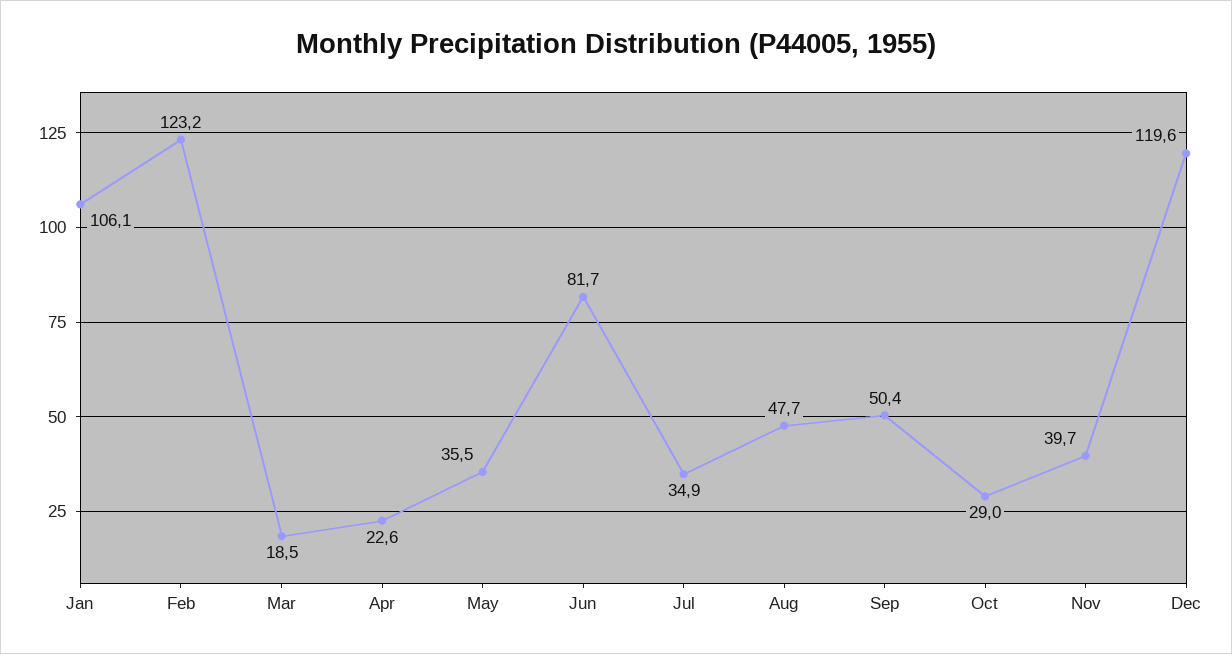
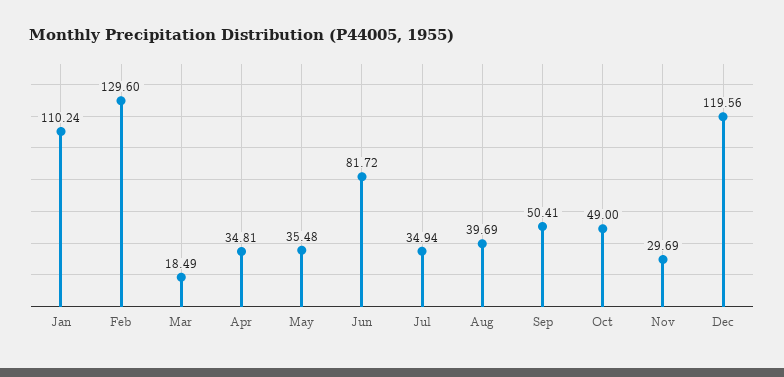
Jan: 106.1 -> 110.24
Feb: 123.2 -> 129.6
Apr: 22.6 -> 34.81
Aug: 47.7 -> 39.69
Oct: 29 -> 49
Nov: 39.7 -> 29.69

